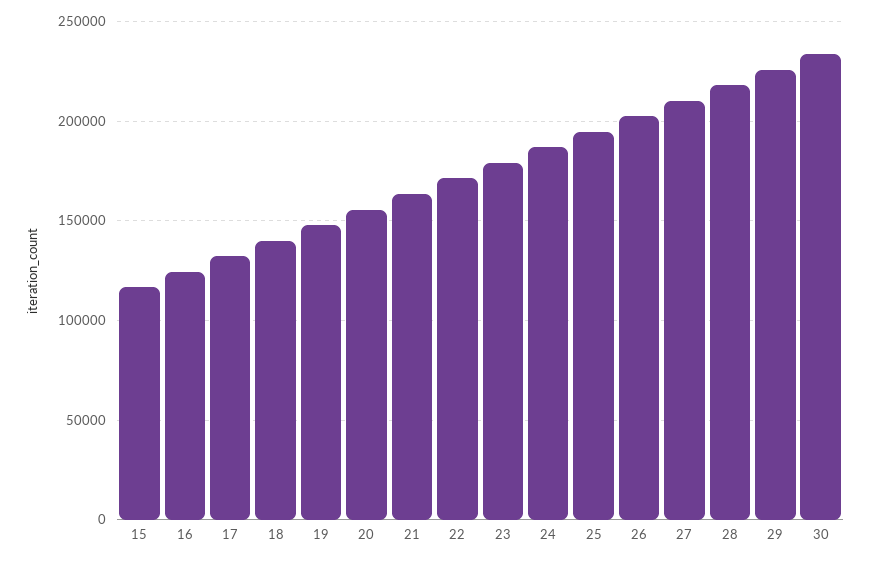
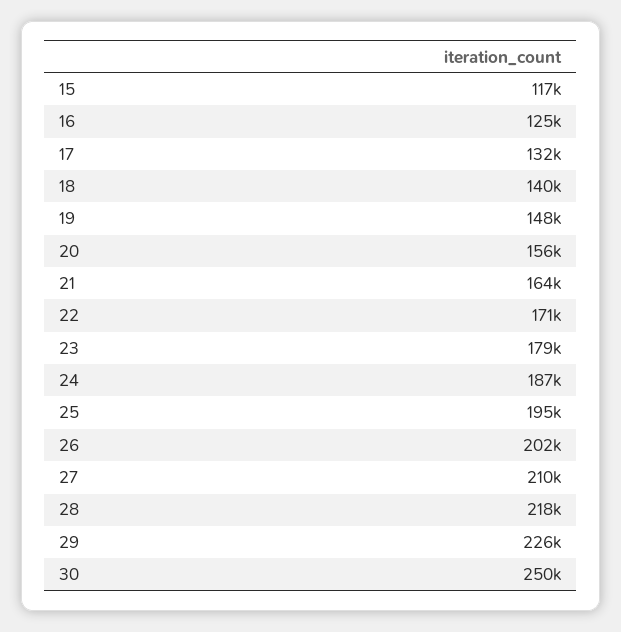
30: 235000 -> 250000

